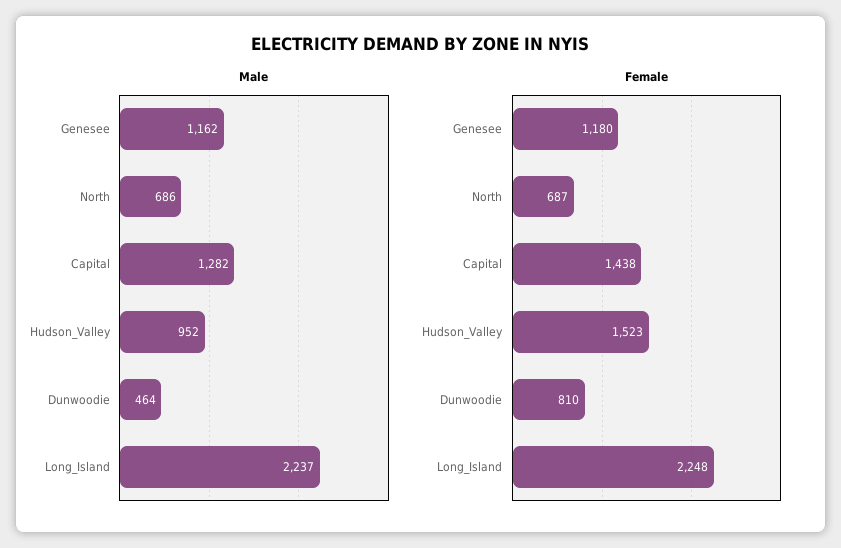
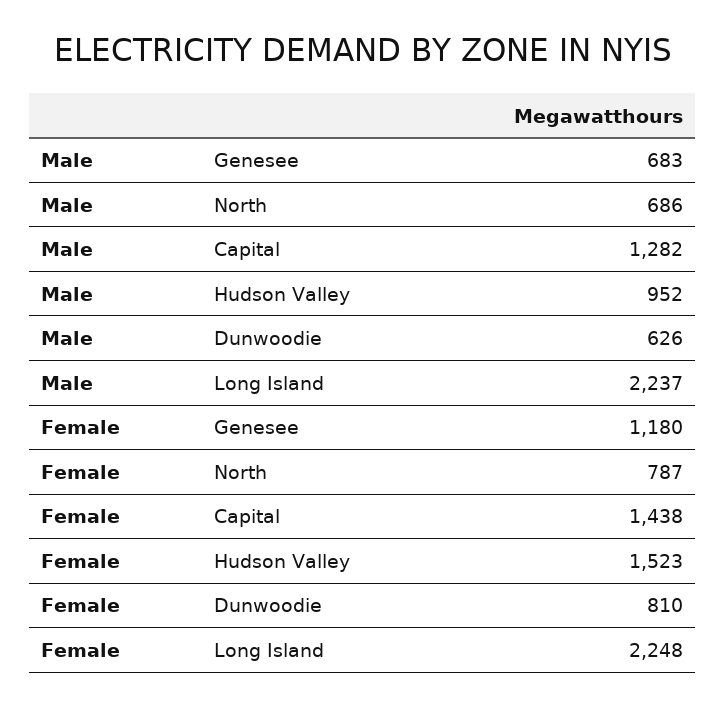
Male, Genesee: 1162 -> 683
Male, Dunwoodie: 464 -> 626
Female, North: 687 -> 787

